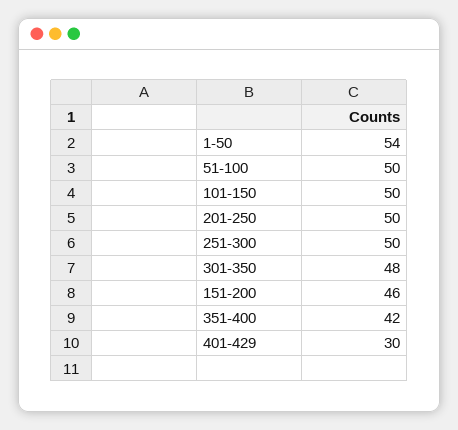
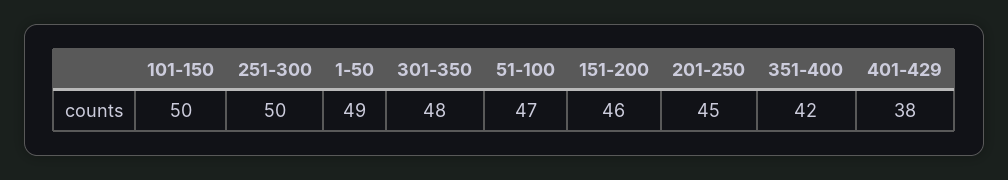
1-50: 54 -> 49
51-100: 50 -> 47
201-250: 50 -> 45
401-429: 30 -> 38

